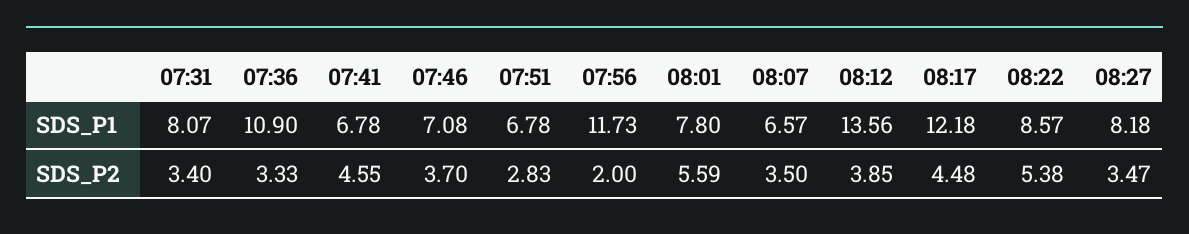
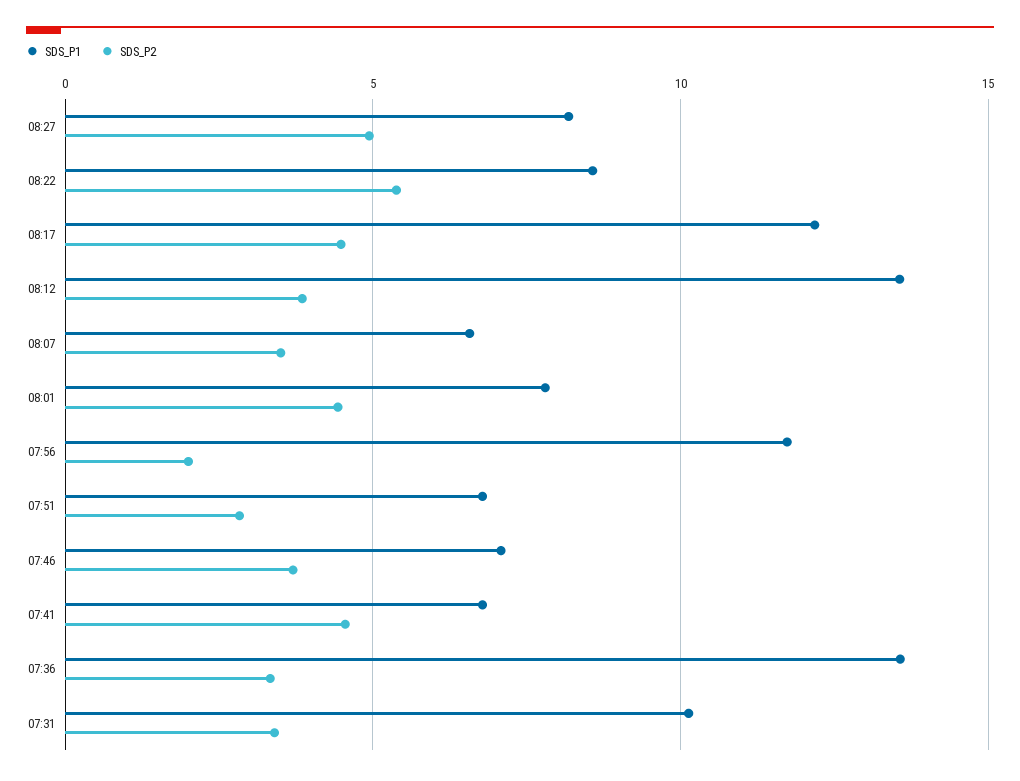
SDS_P1, 07:31: 8.07 -> 10
SDS_P1, 07:36: 10.9 -> 13.5
SDS_P2, 08:01: 5.59 -> 4.5
SDS_P2, 08:27: 3.47 -> 5

